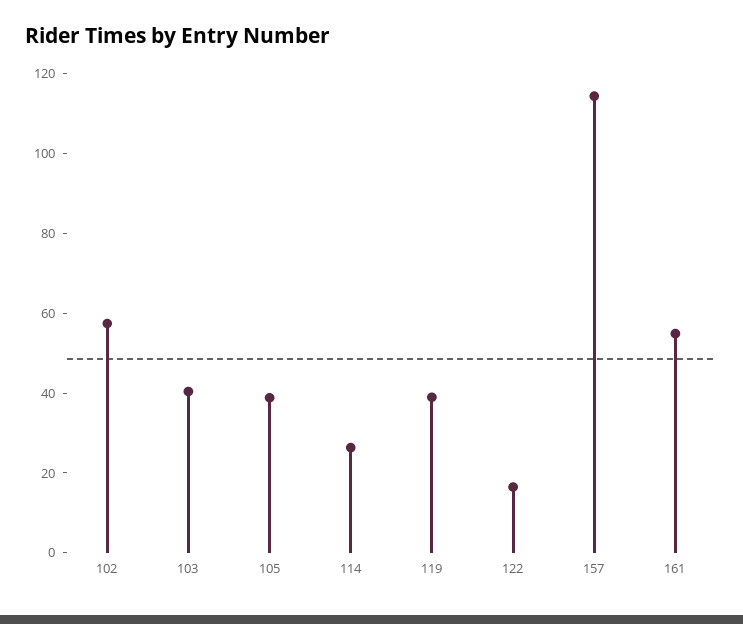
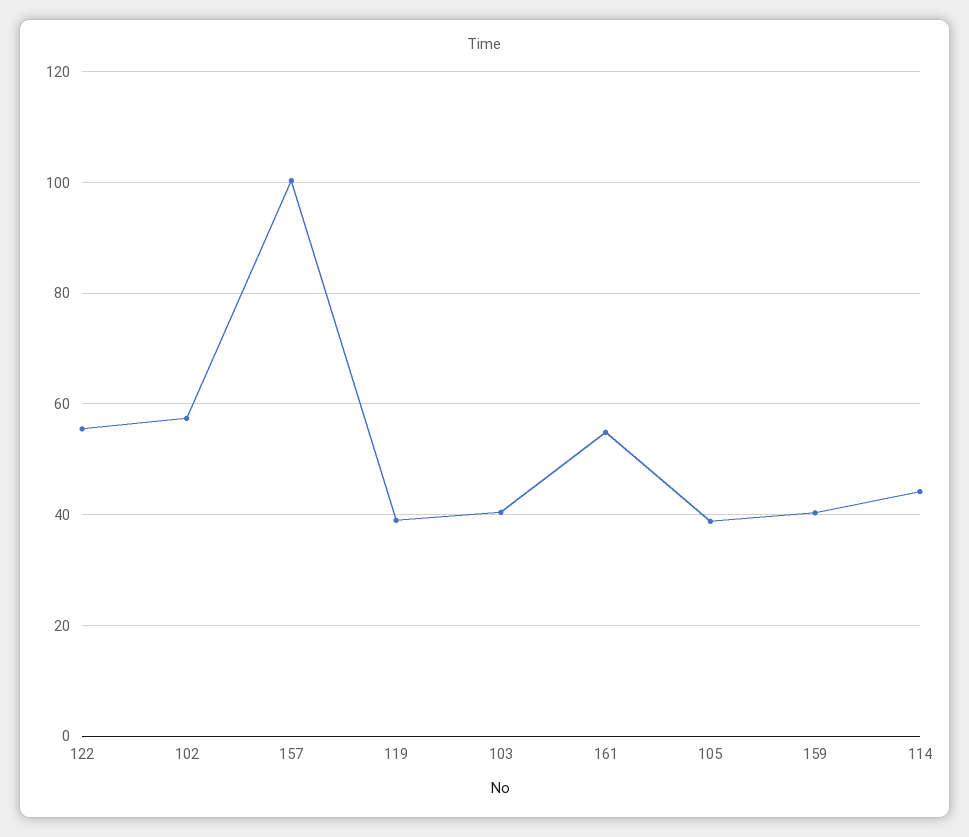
114: 25 -> 44
122: 15 -> 56
157: 115 -> 100
159: none -> 40

